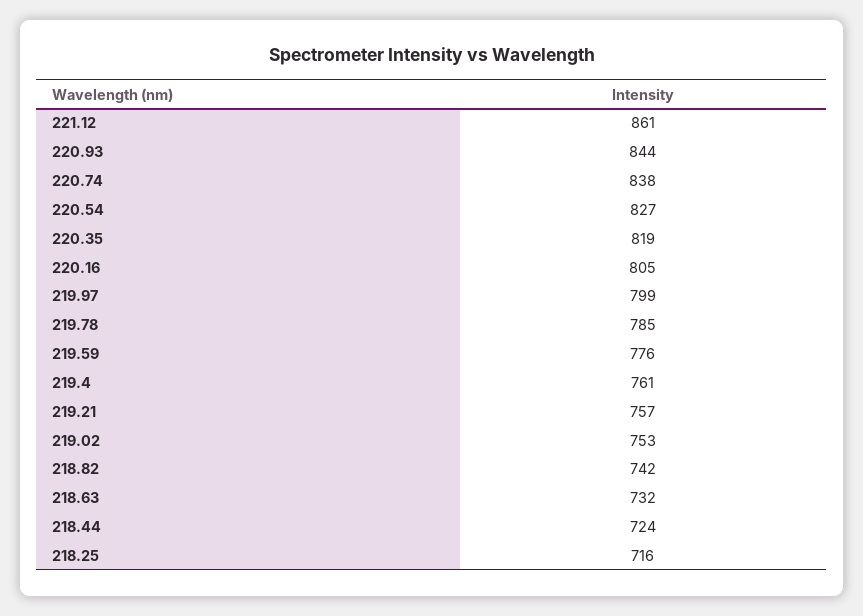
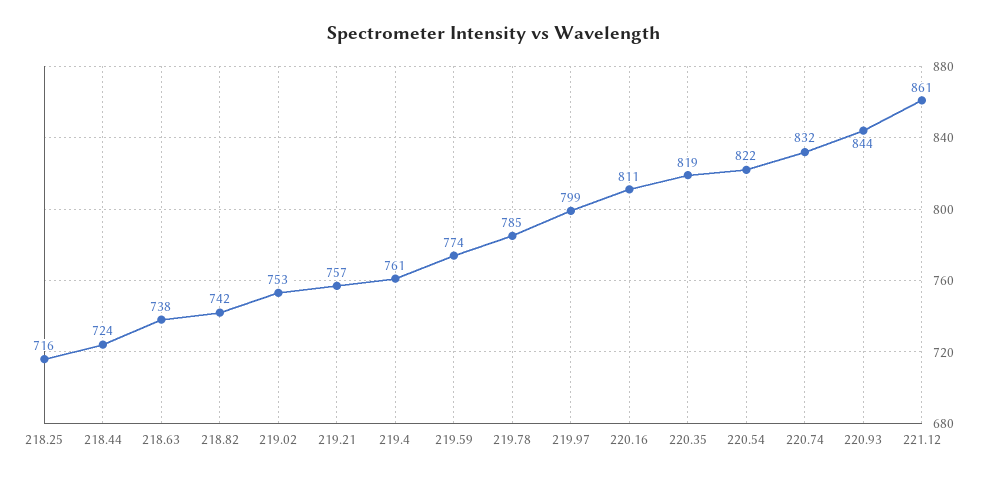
220.74: 838 -> 832
220.54: 827 -> 822
220.16: 805 -> 811
219.59: 776 -> 774
218.63: 732 -> 738

